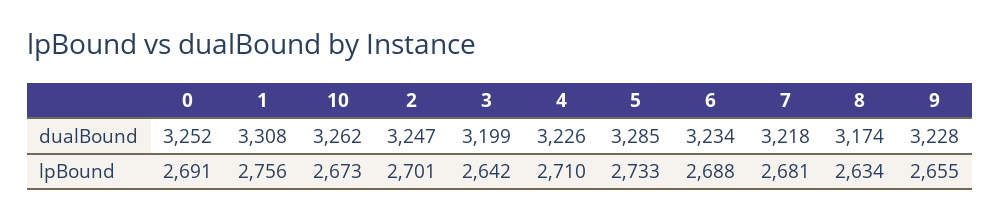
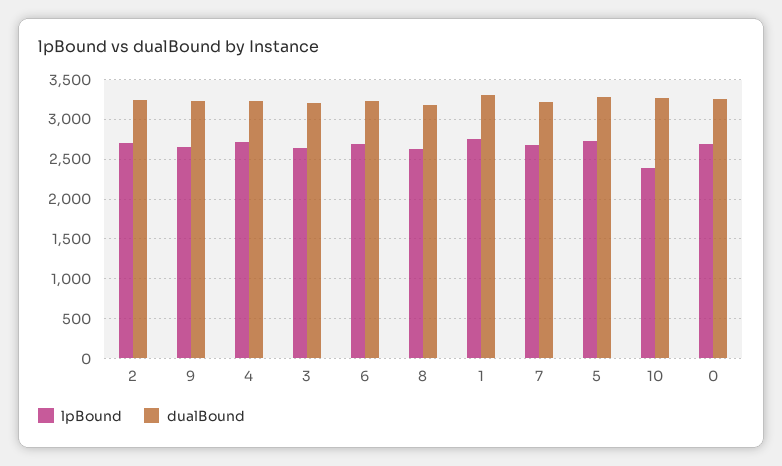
lpBound, 10: 2673 -> 2400

